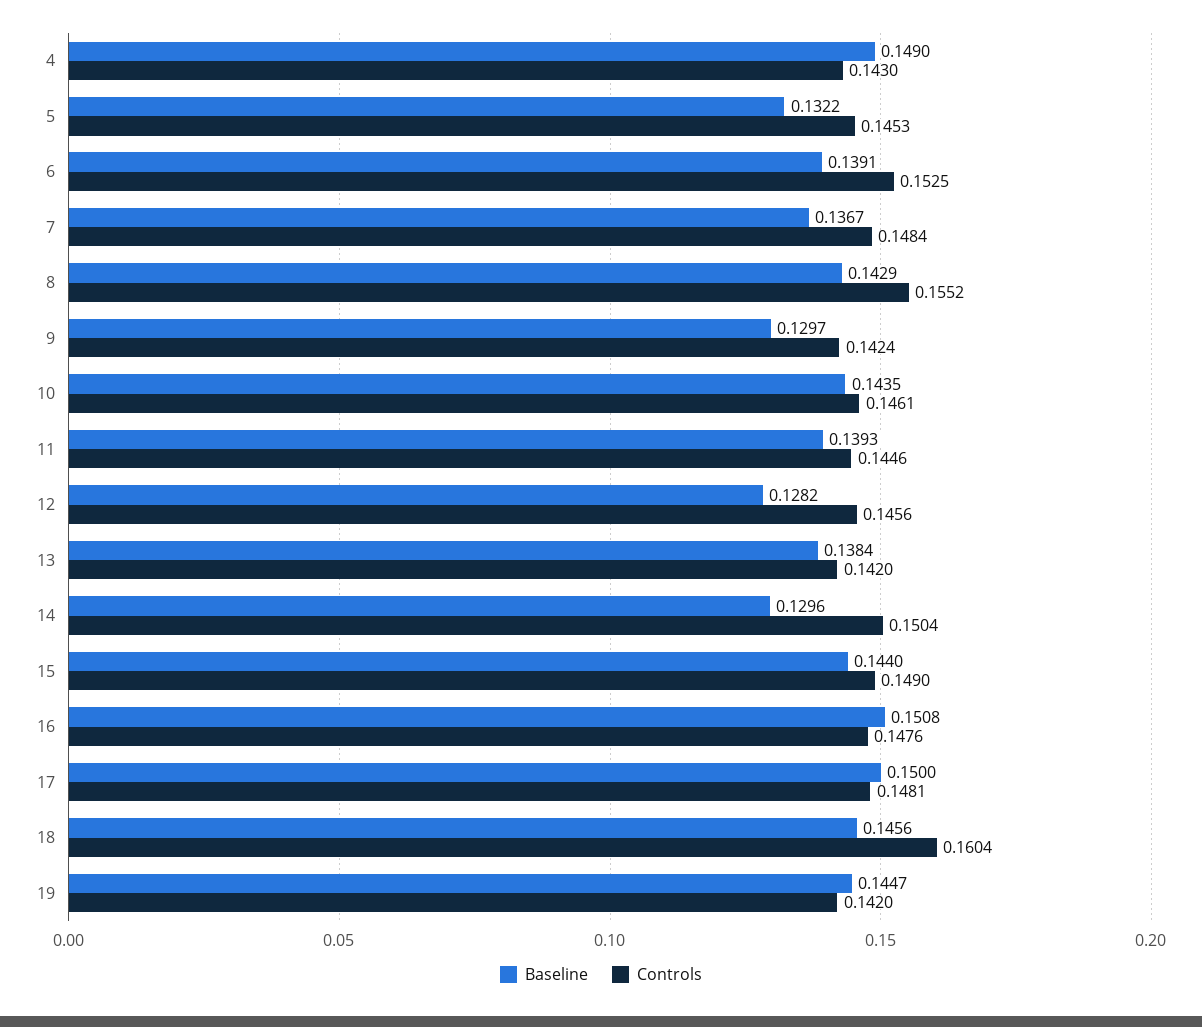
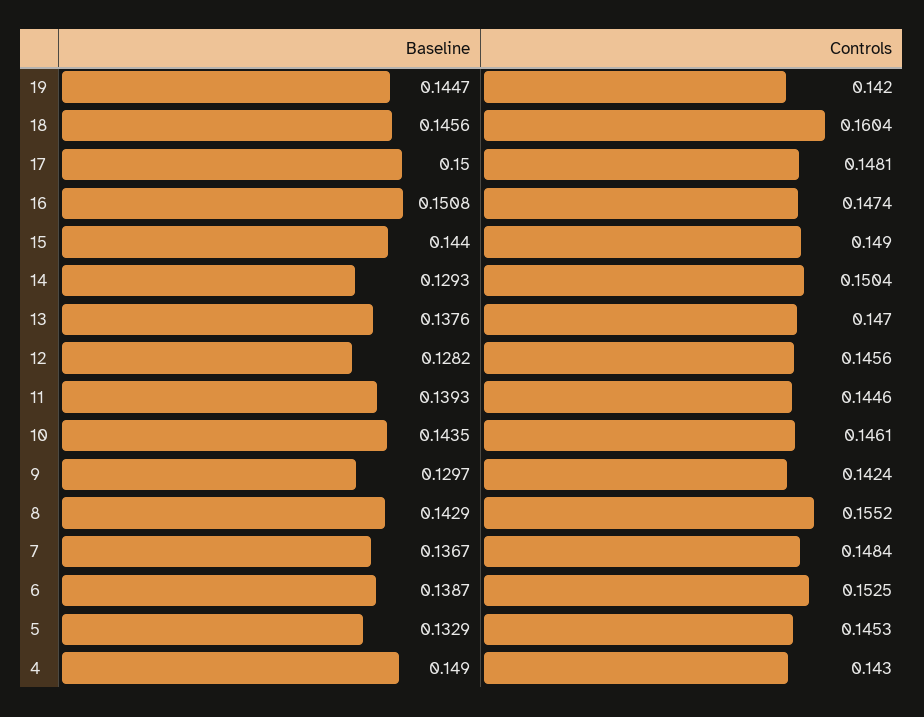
Baseline, 5: 0.1322 -> 0.1329
Baseline, 6: 0.1391 -> 0.1387
Baseline, 13: 0.1384 -> 0.1376
Controls, 13: 0.142 -> 0.147
Baseline, 14: 0.1296 -> 0.1293
Controls, 16: 0.1476 -> 0.1474

